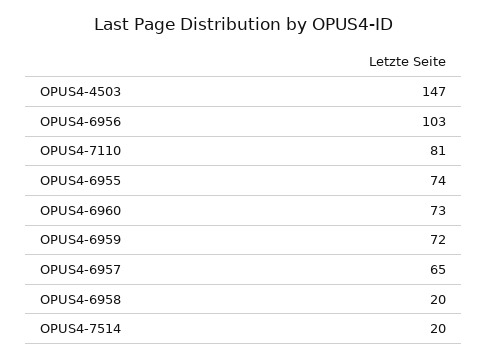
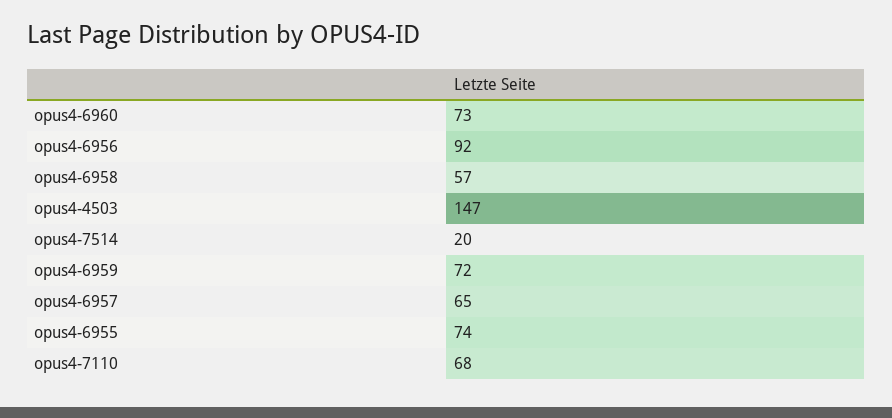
OPUS4-6956: 103 -> 92
OPUS4-7110: 81 -> 68
OPUS4-6958: 20 -> 57

